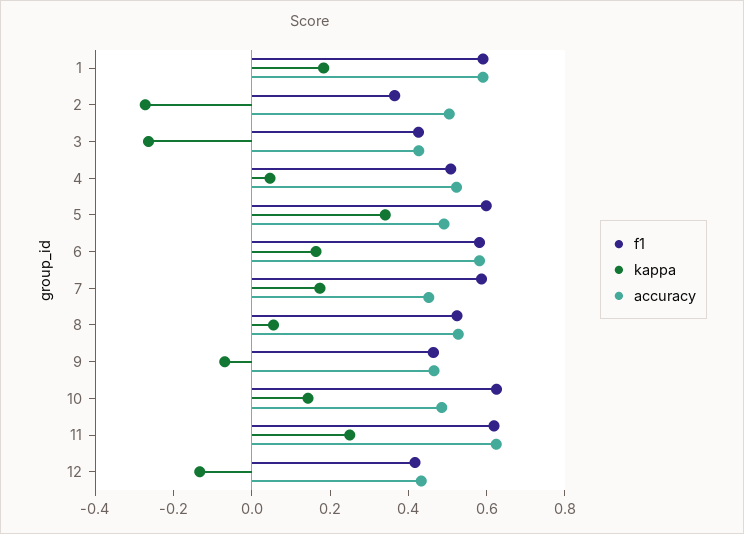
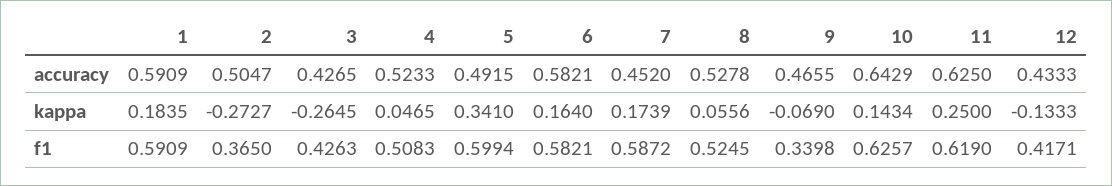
f1, 9: 0.45 -> 0.3398
accuracy, 10: 0.5 -> 0.6429

